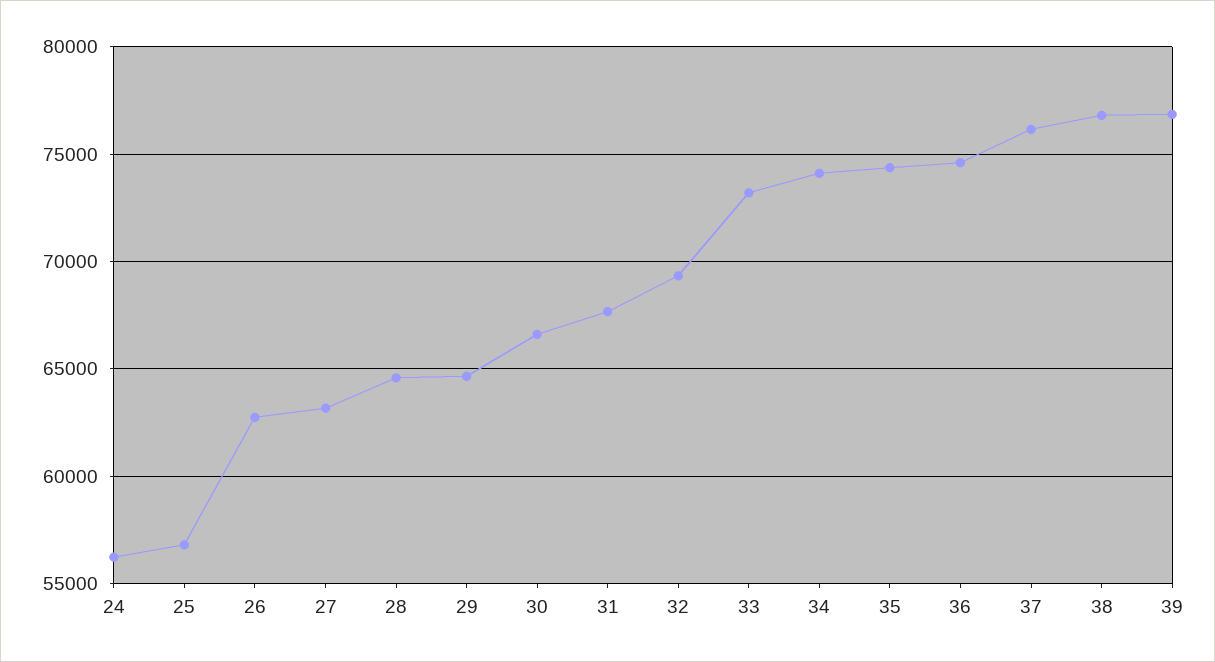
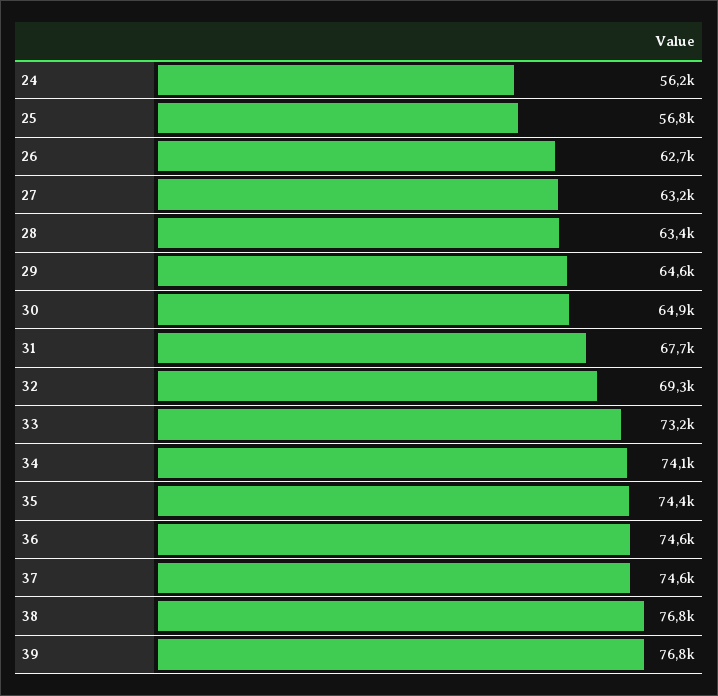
28: 64500 -> 63400
30: 66500 -> 64900
37: 76000 -> 74600

